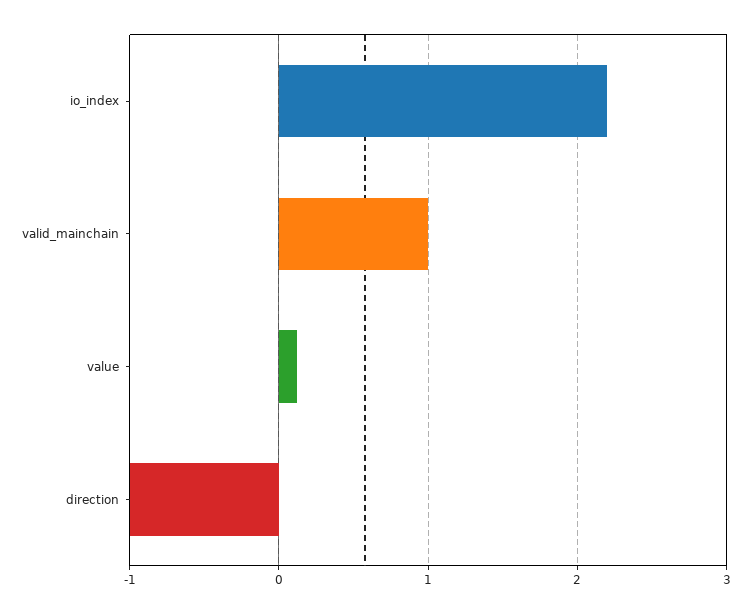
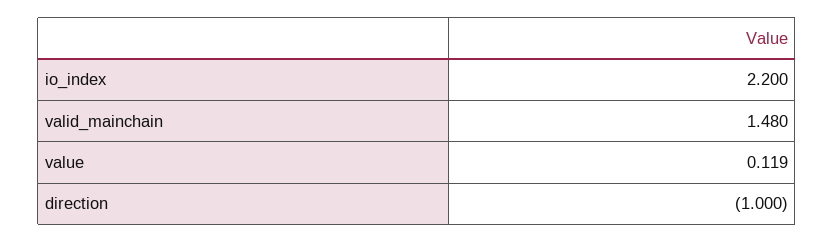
valid_mainchain: 1 -> 1.48

